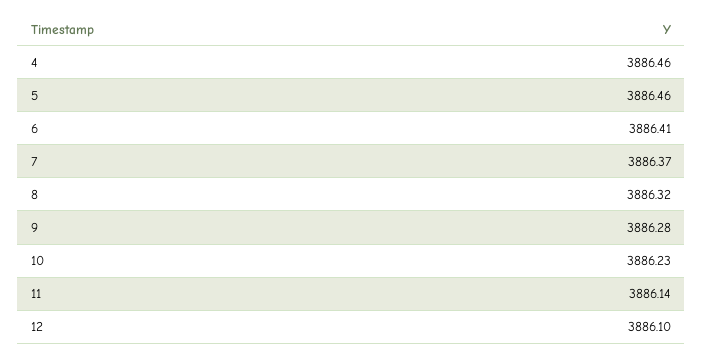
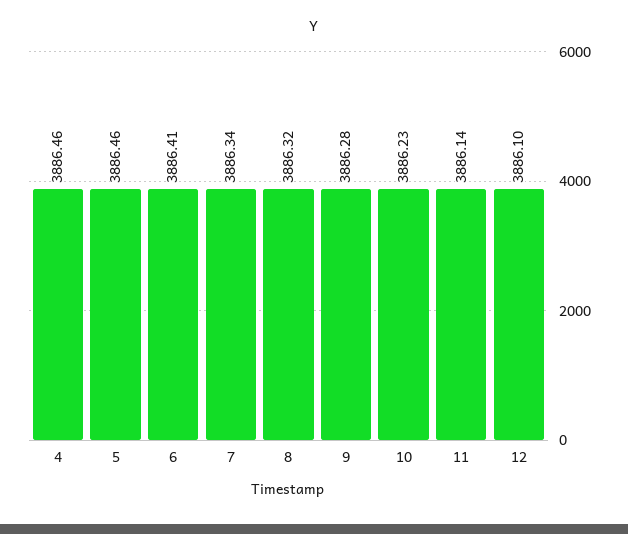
7: 3886.37 -> 3886.34

